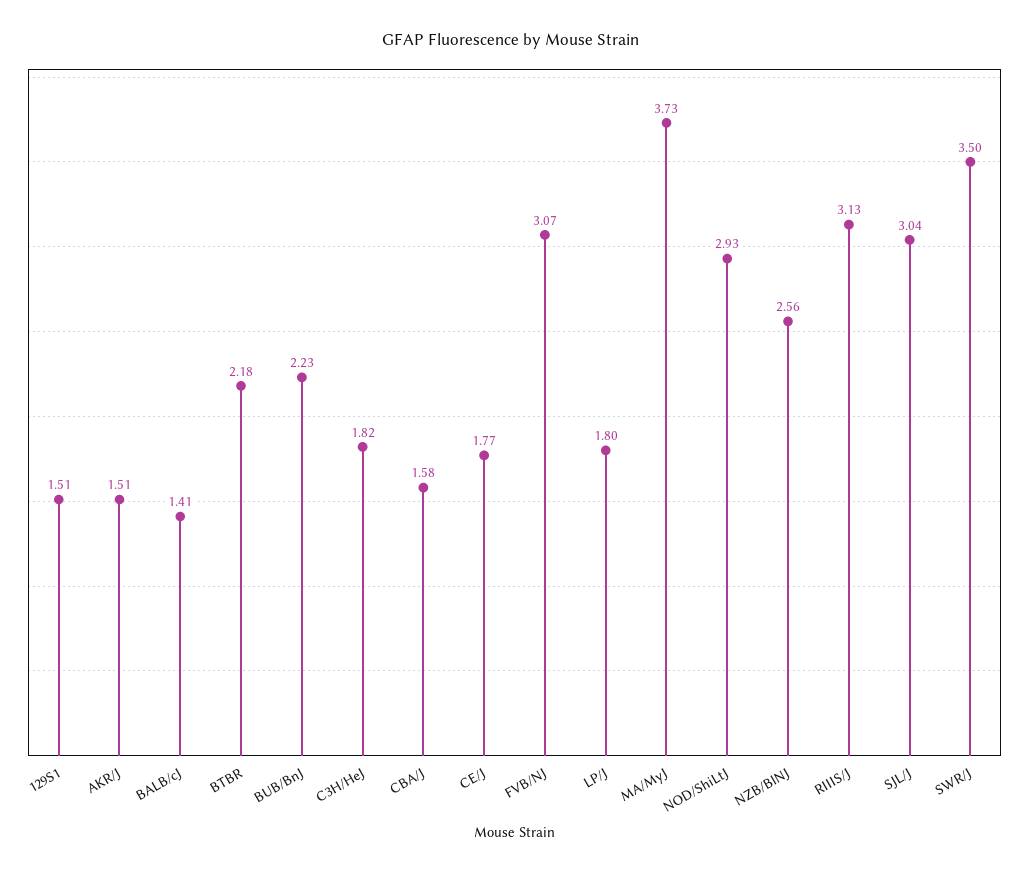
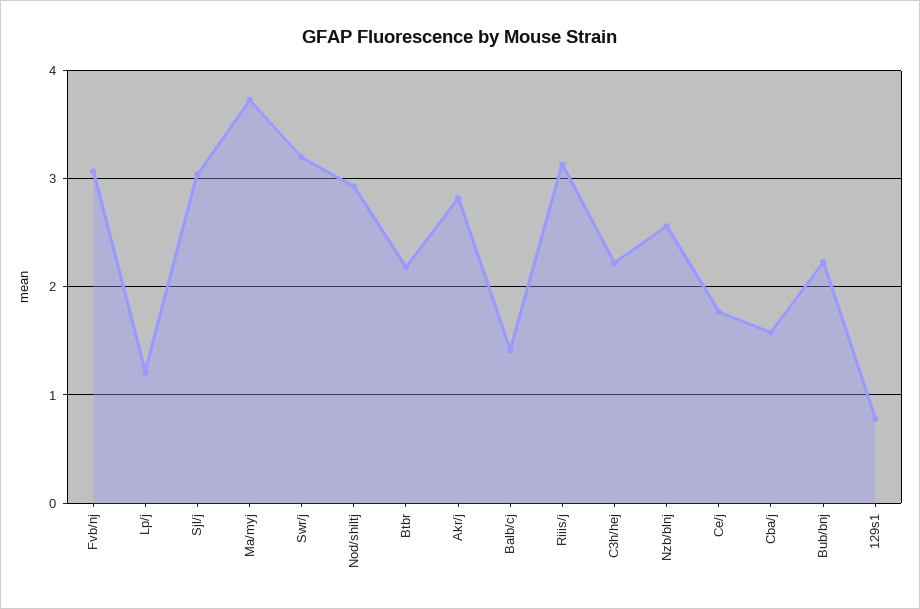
129S1: 1.51 -> 0.8
AKR/J: 1.51 -> 2.8
C3H/HeJ: 1.82 -> 2.2
LP/J: 1.8 -> 1.2
SWR/J: 3.5 -> 3.2

